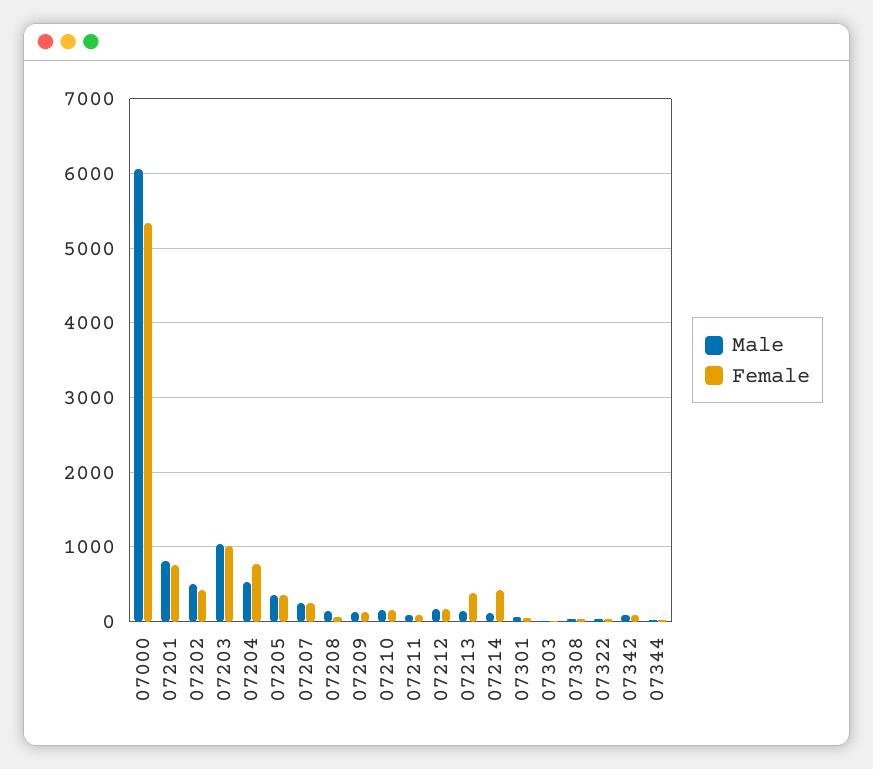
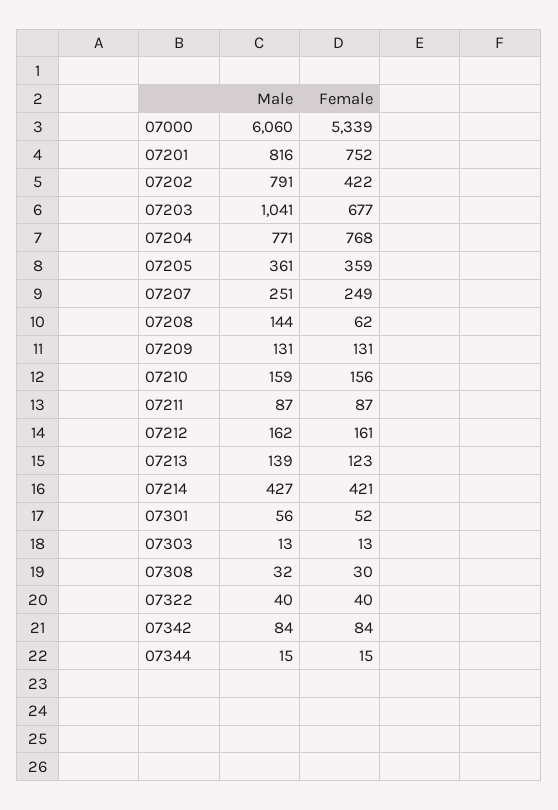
Male, 07202: 500 -> 791
Female, 07203: 1000 -> 677
Male, 07204: 500 -> 771
Female, 07213: 400 -> 123
Male, 07214: 100 -> 427

